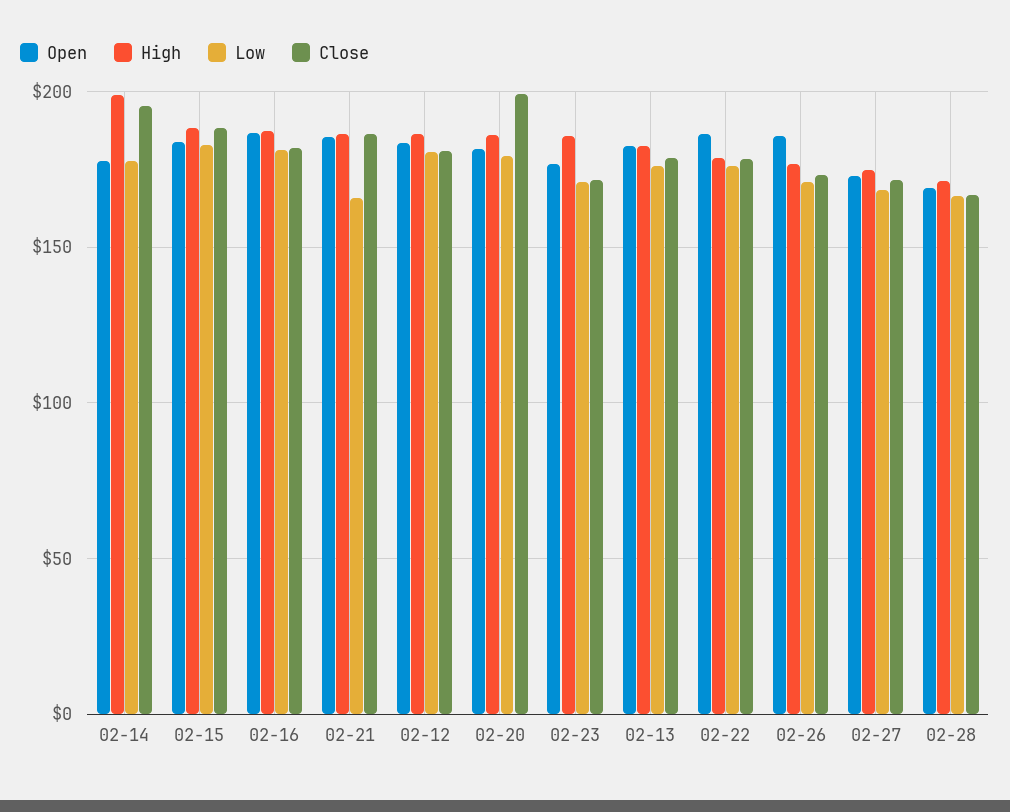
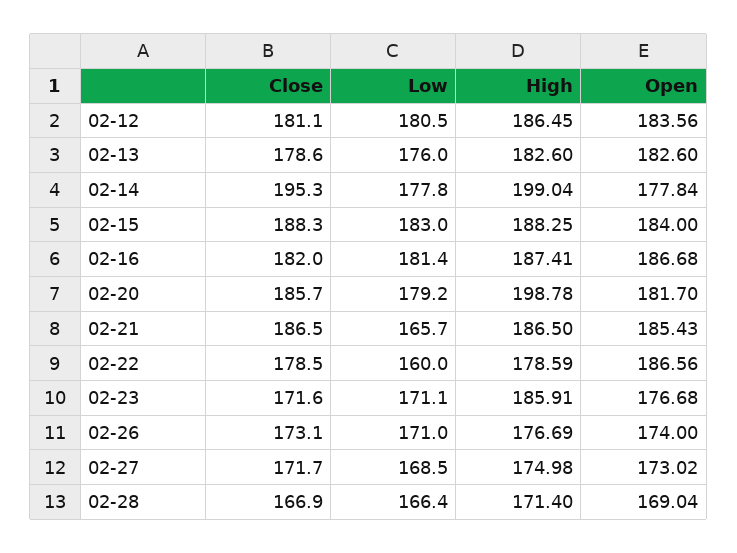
High, 02-20: 185 -> 198.78
Close, 02-20: 200 -> 185.7
Low, 02-22: 175 -> 160
Open, 02-26: 185 -> 174

